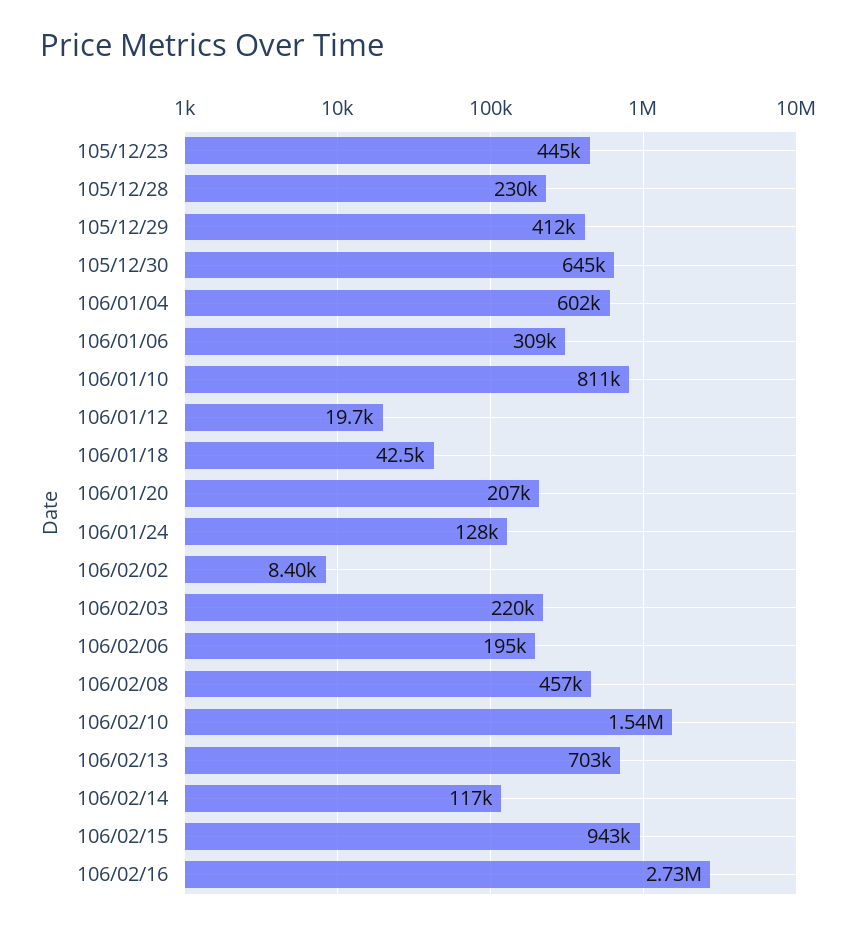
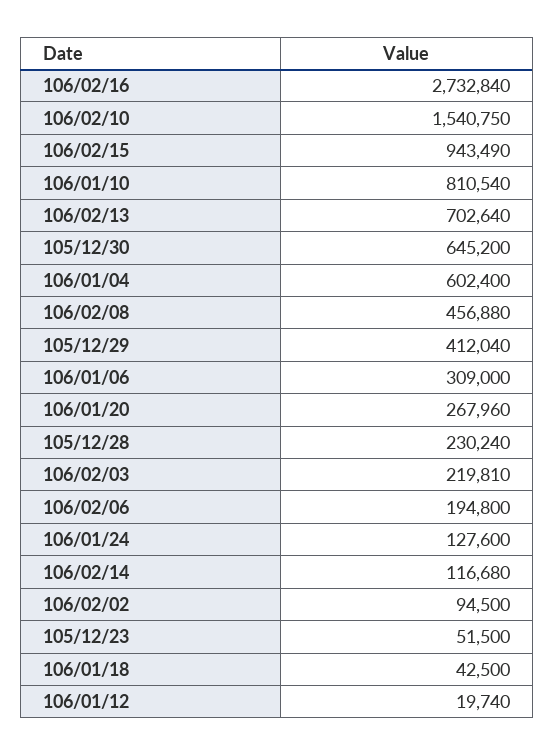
105/12/23: 445000 -> 51500
106/01/20: 207000 -> 267960
106/02/02: 8400 -> 94500

